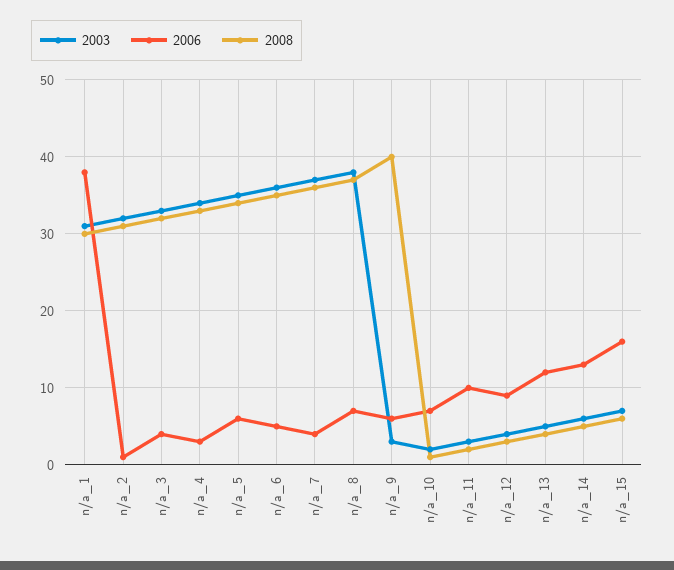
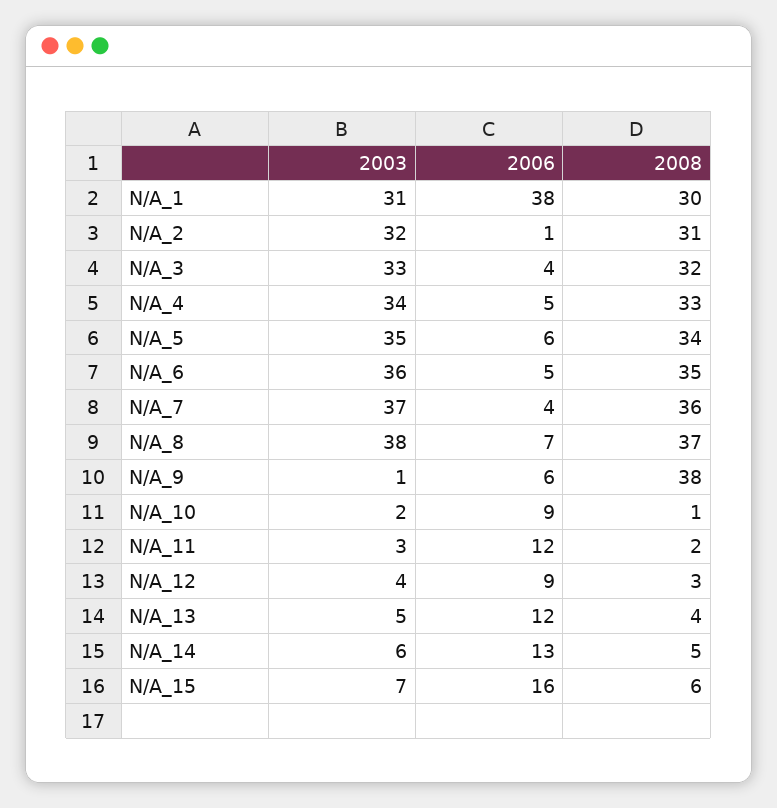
2006, n/a_4: 3 -> 5
2003, n/a_9: 3 -> 1
2008, n/a_9: 40 -> 38
2006, n/a_10: 7 -> 9
2006, n/a_11: 10 -> 12

